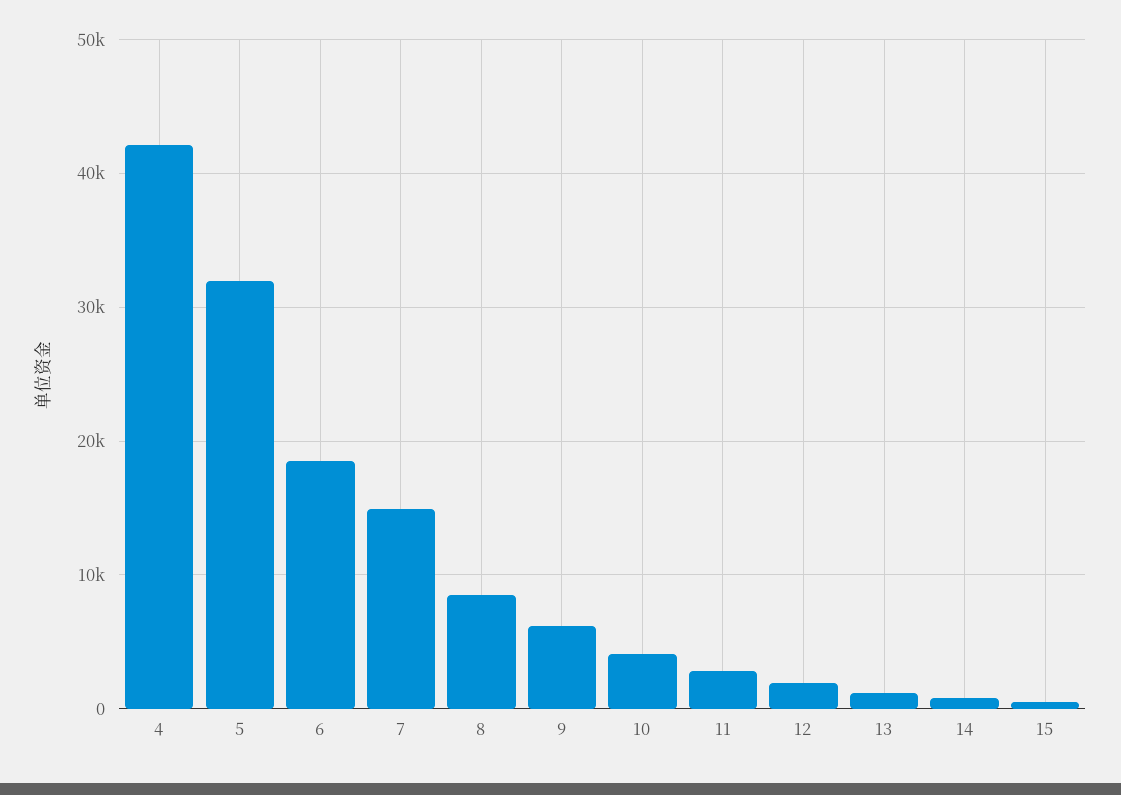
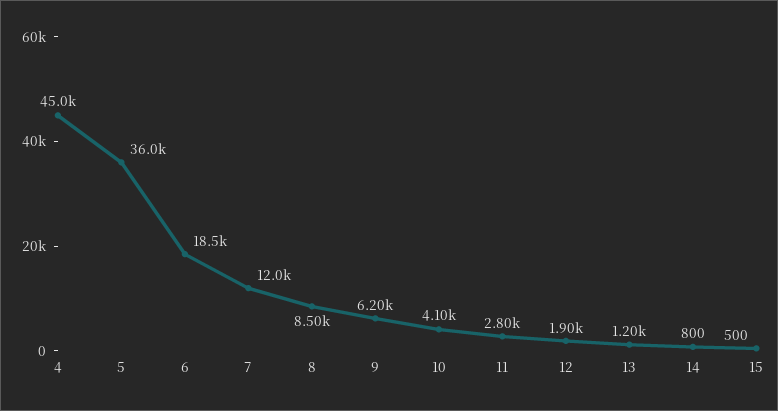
4: 42000 -> 45000
5: 32000 -> 36000
7: 15000 -> 12000

